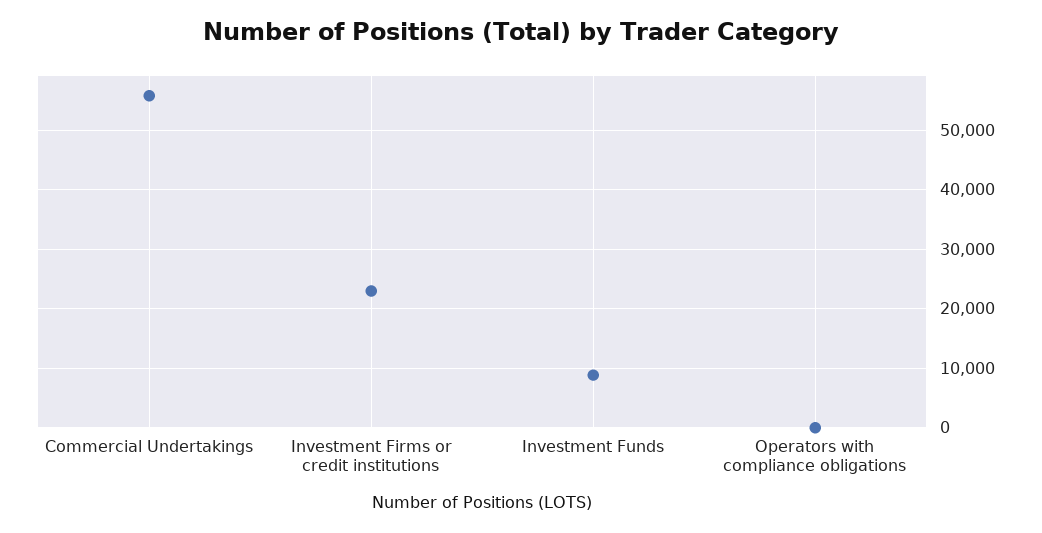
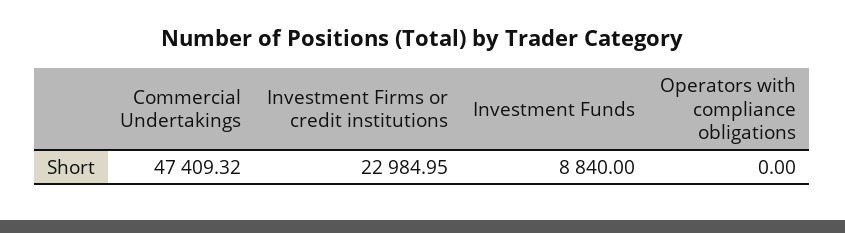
Commercial Undertakings: 56000 -> 47409.32

